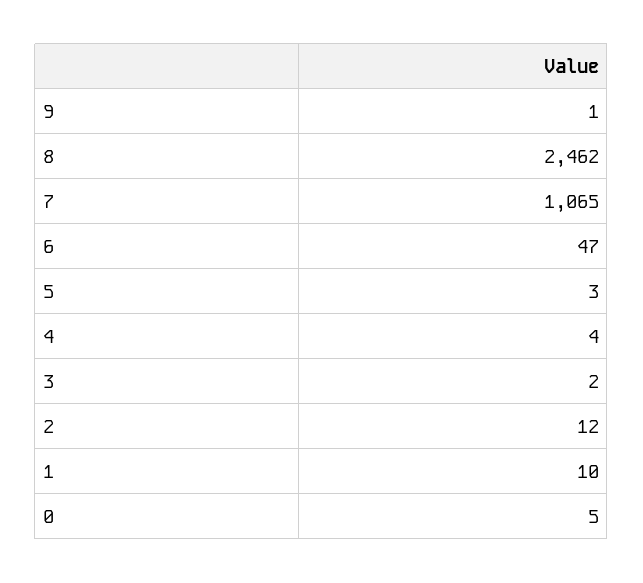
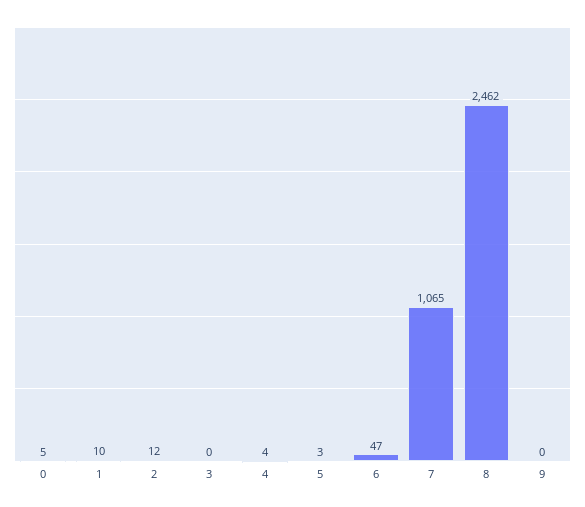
9: 1 -> 0
3: 2 -> 0

